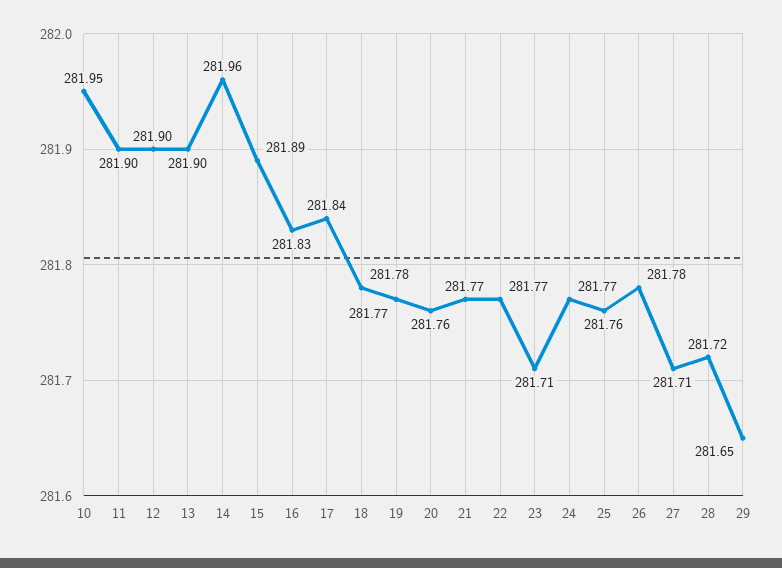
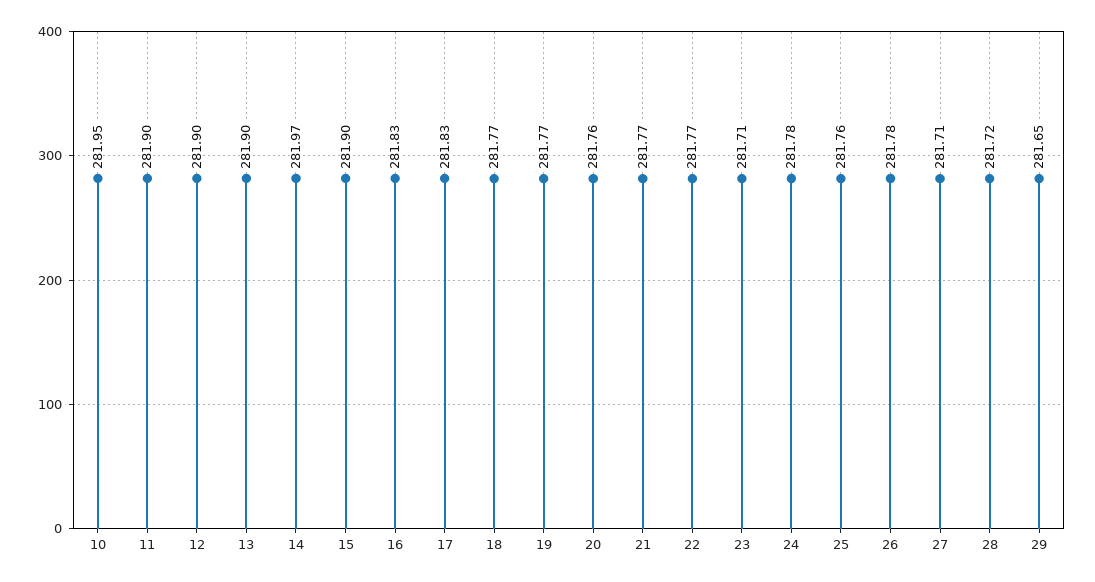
14: 281.96 -> 281.97
15: 281.89 -> 281.9
17: 281.84 -> 281.83
18: 281.78 -> 281.77
24: 281.77 -> 281.78

